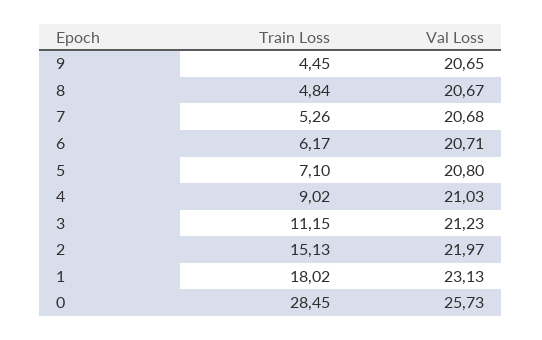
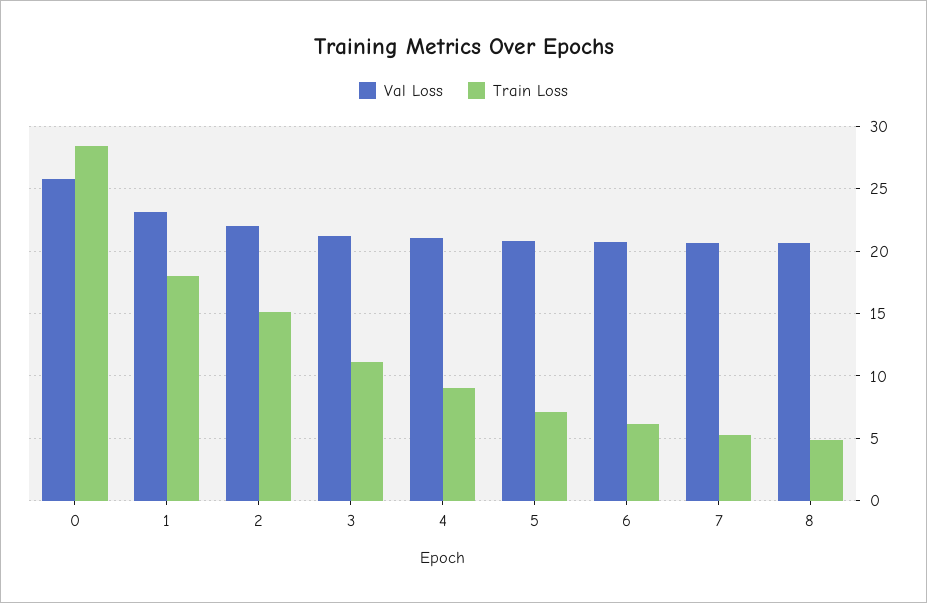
Train Loss, 9: 4.45 -> none
Val Loss, 9: 20.65 -> none

